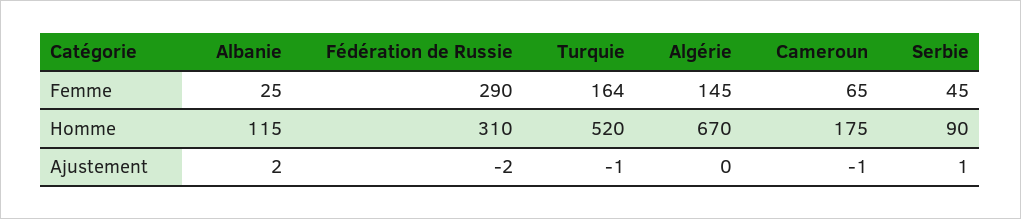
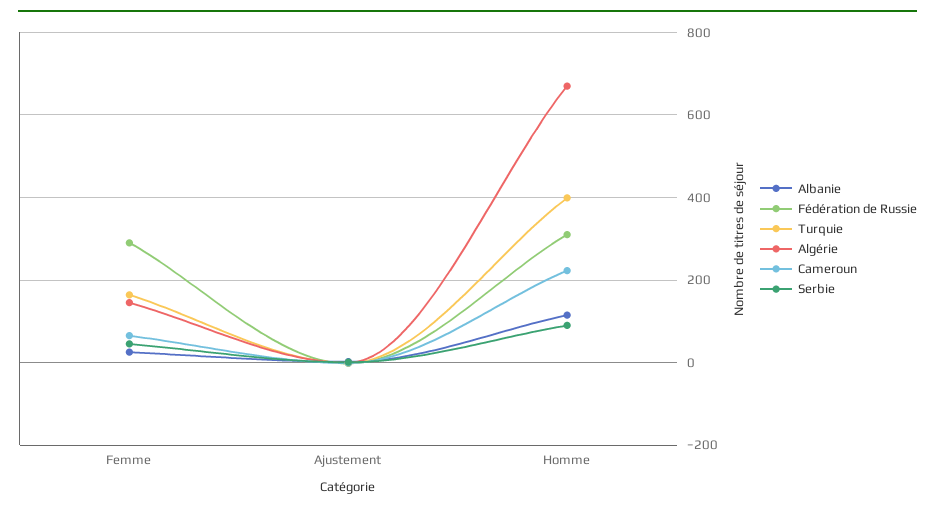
Turquie, Homme: 520 -> 400
Cameroun, Homme: 175 -> 220

